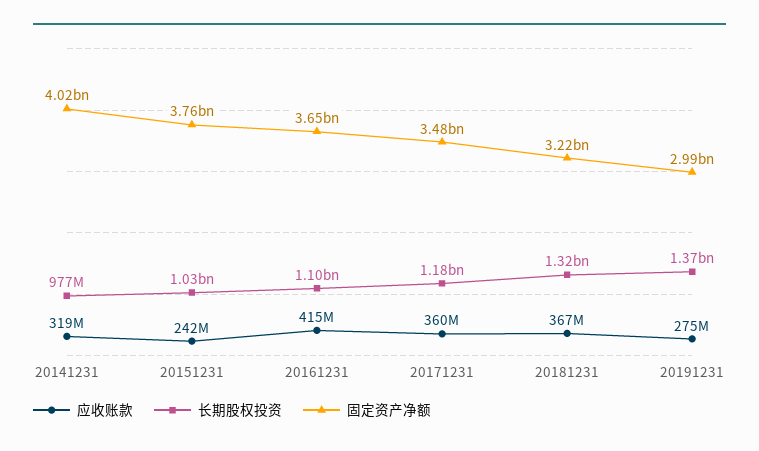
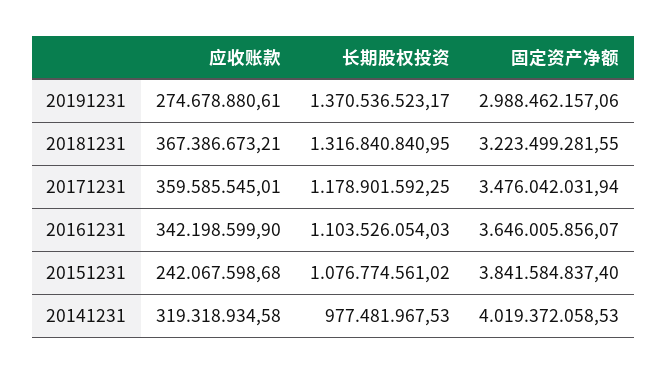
长期股权投资, 20151231: 1030000000 -> 1076774561.02
固定资产净额, 20151231: 3760000000 -> 3841584837.4
应收账款, 20161231: 415000000 -> 342198599.9

